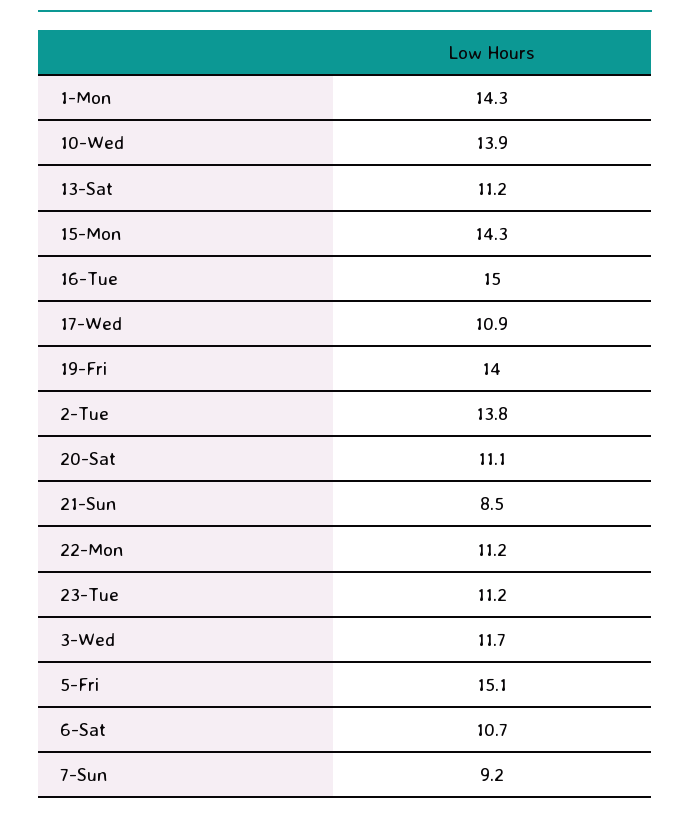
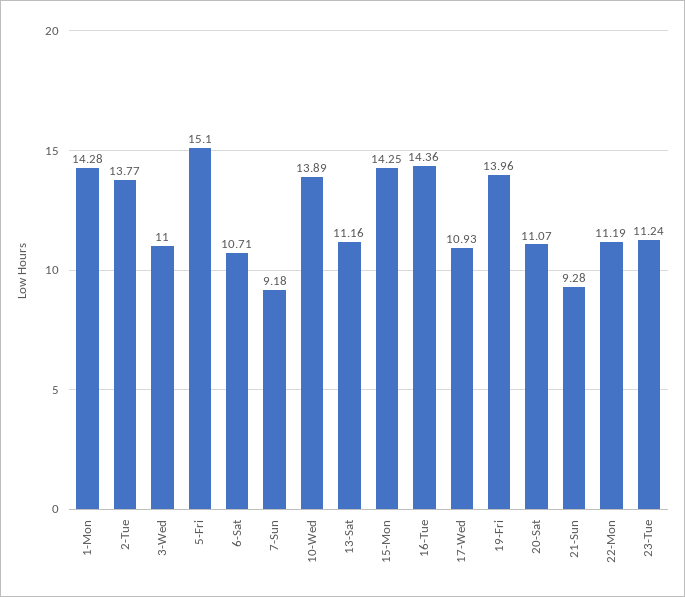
16-Tue: 15 -> 14.36
21-Sun: 8.5 -> 9.28
3-Wed: 11.7 -> 11

